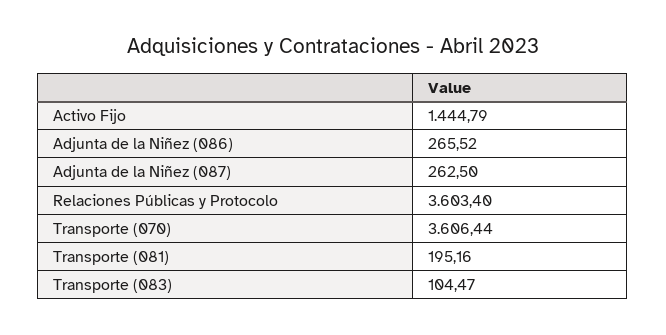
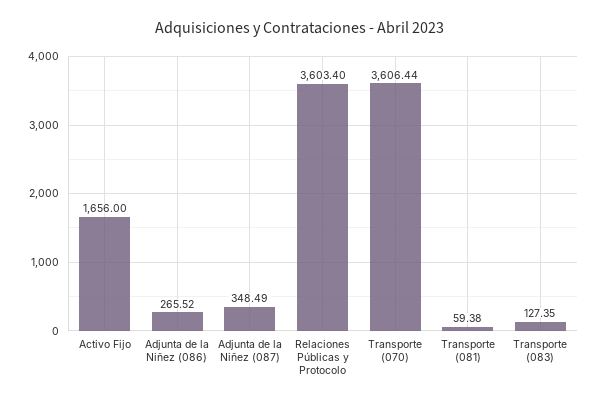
Activo Fijo: 1444.79 -> 1656
Adjunta de la Niñez (087): 262.5 -> 348.49
Transporte (081): 195.16 -> 59.38
Transporte (083): 104.47 -> 127.35

